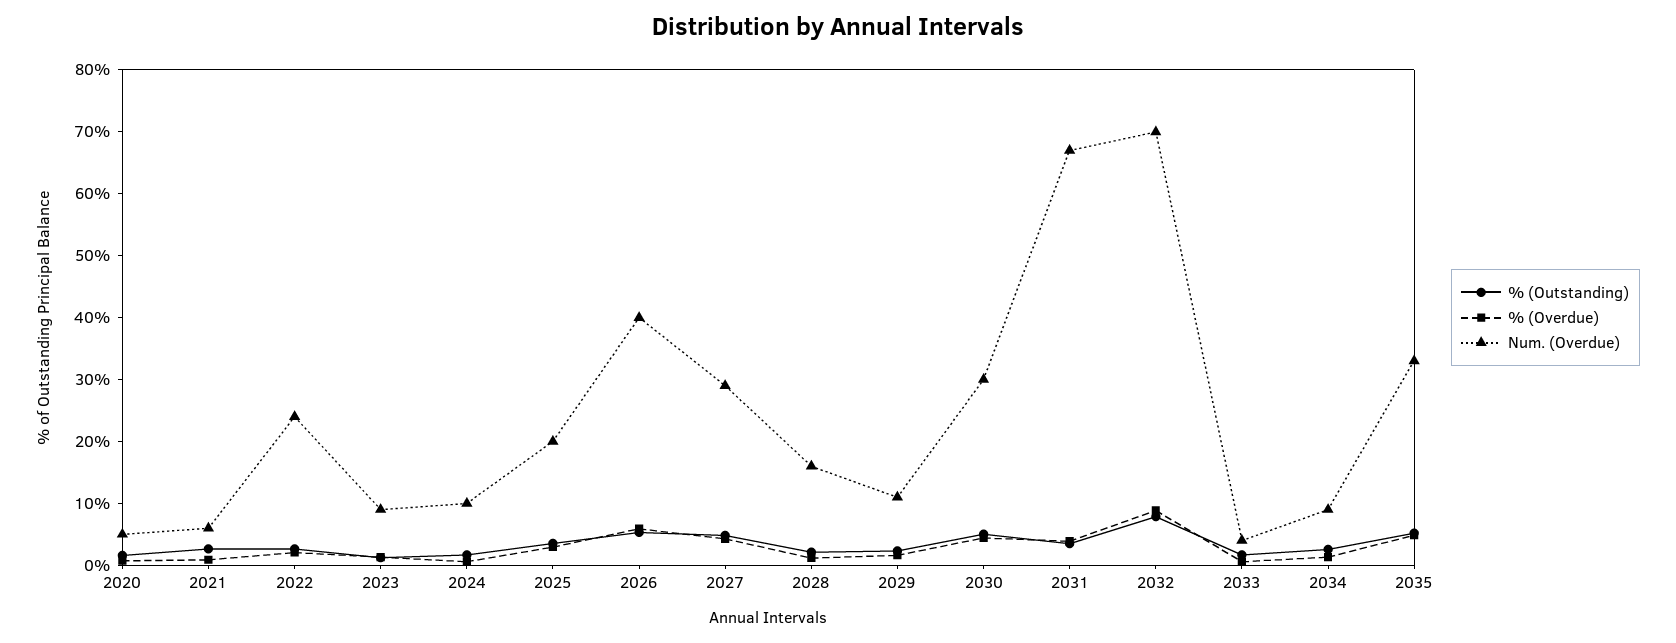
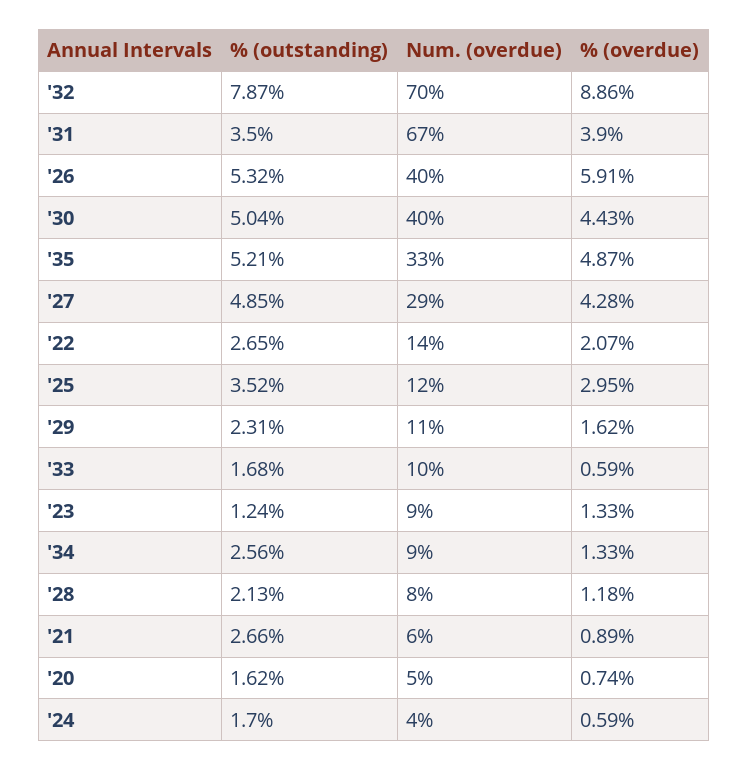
Num. (Overdue), 2022: 24 -> 14
Num. (Overdue), 2024: 10 -> 4
Num. (Overdue), 2025: 20 -> 12
Num. (Overdue), 2028: 16 -> 8
Num. (Overdue), 2030: 30 -> 40
Num. (Overdue), 2033: 4 -> 10

